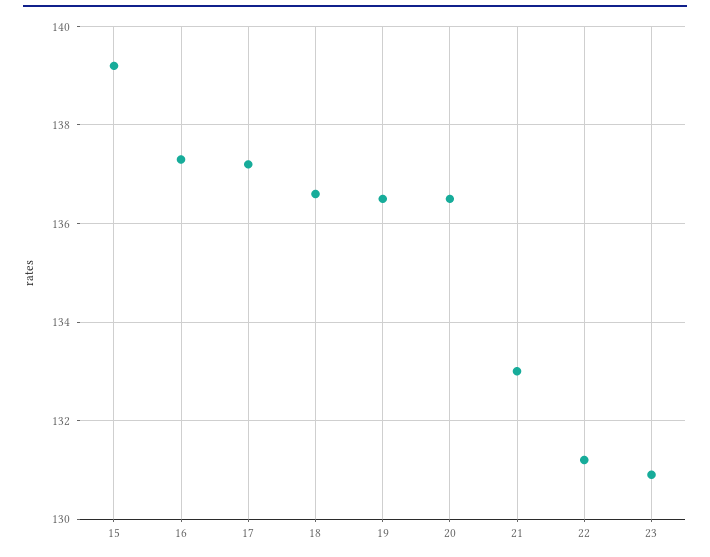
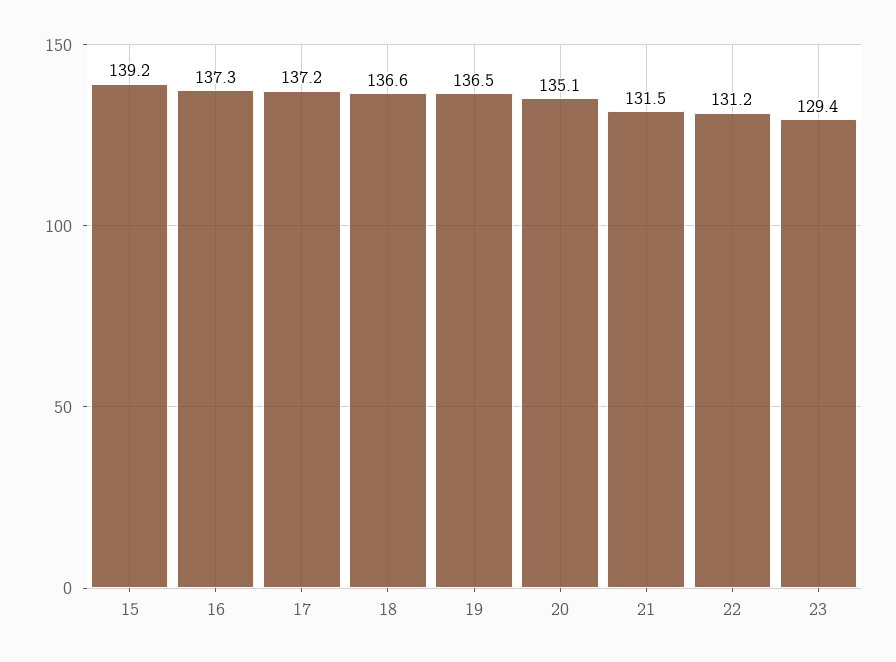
20: 136.5 -> 135.1
21: 133 -> 131.5
23: 131 -> 129.4

